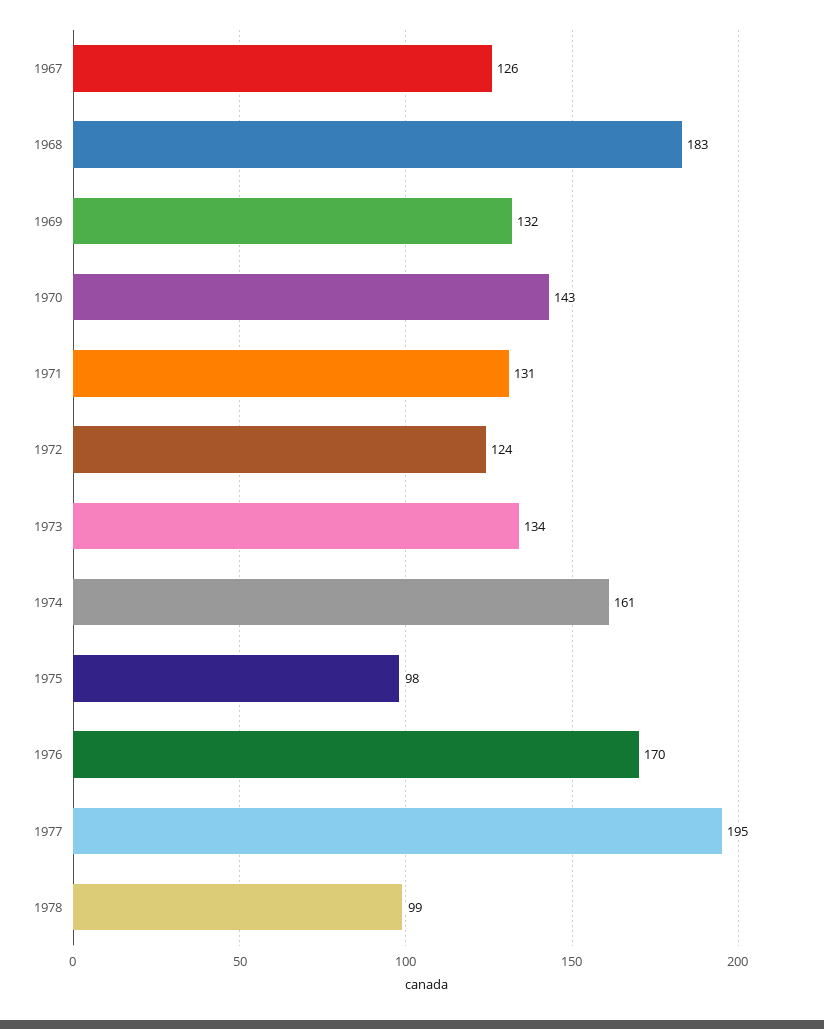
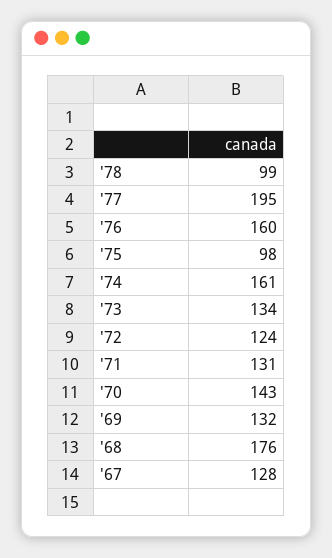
1967: 126 -> 128
1968: 183 -> 176
1976: 170 -> 160

